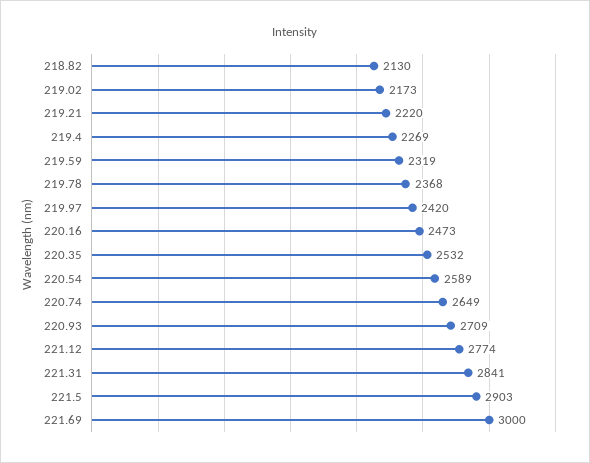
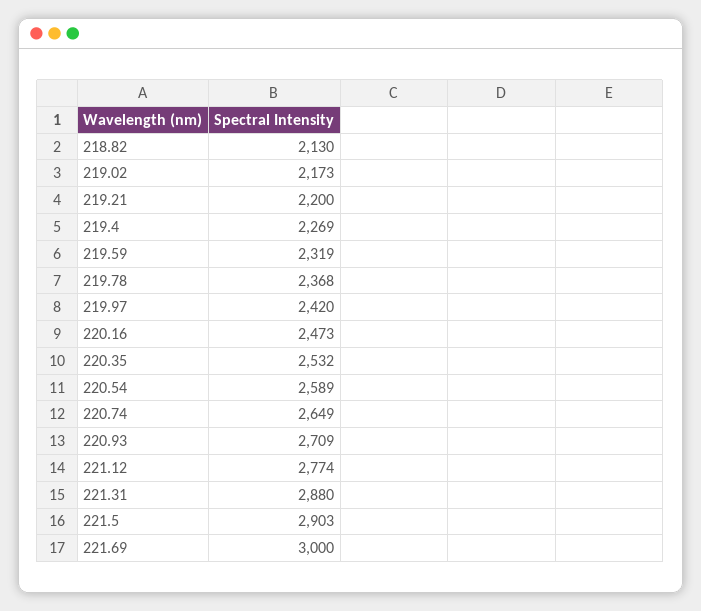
219.21: 2220 -> 2200
221.31: 2841 -> 2880

